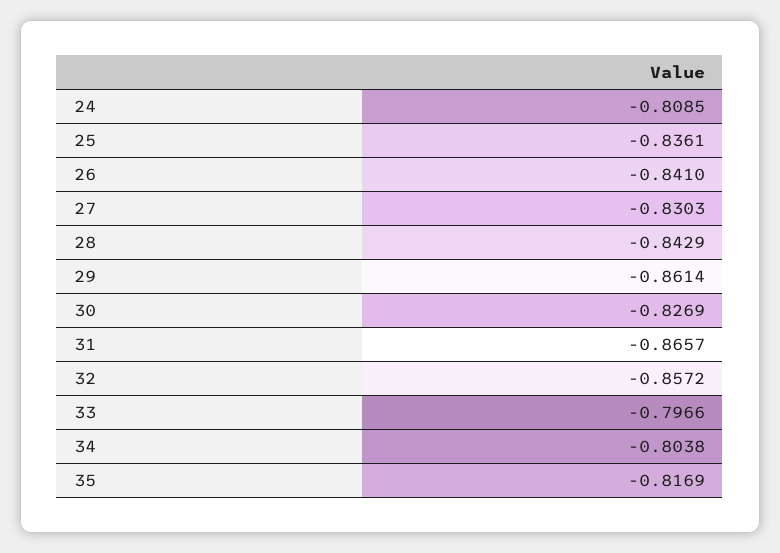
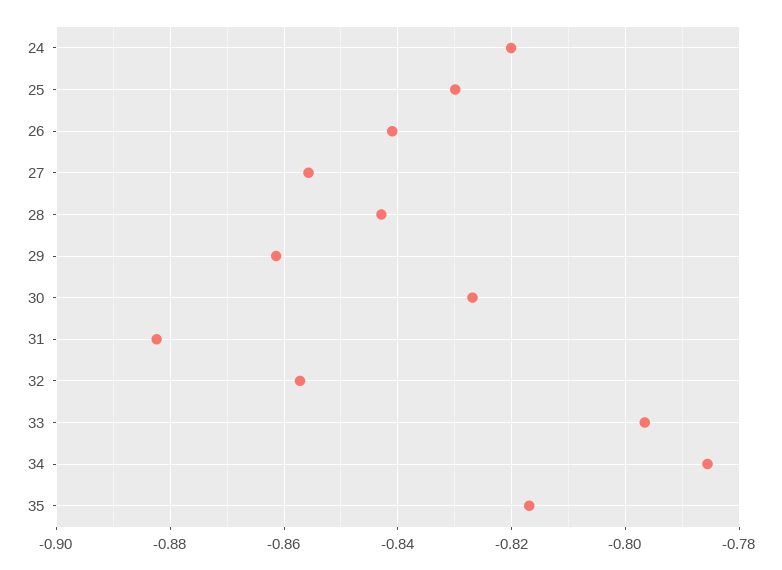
24: -0.8085 -> -0.82
25: -0.8361 -> -0.83
27: -0.8303 -> -0.856
31: -0.8657 -> -0.882
34: -0.8038 -> -0.786

